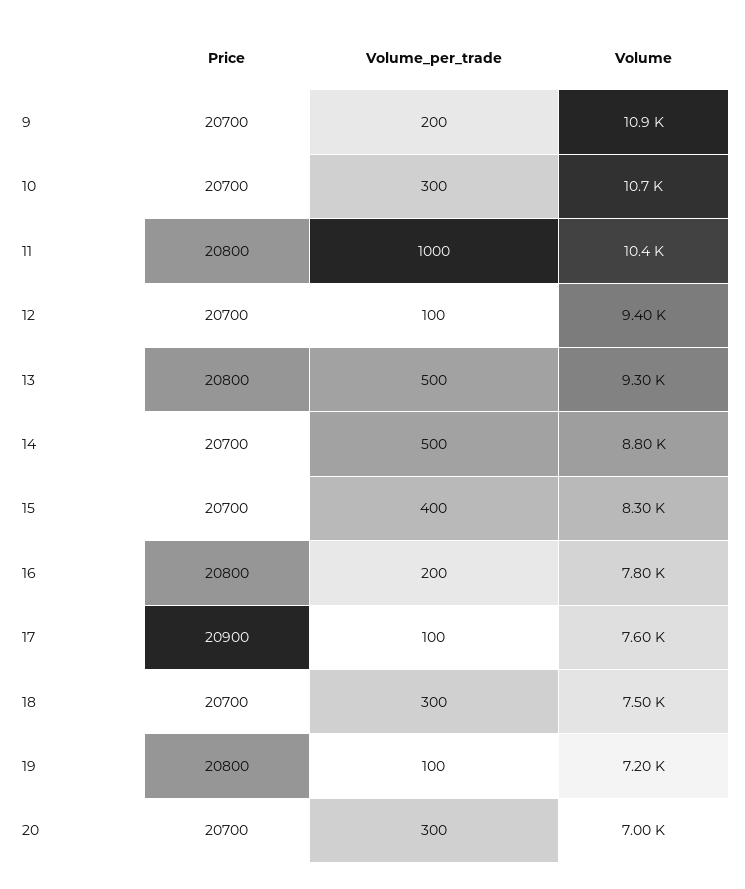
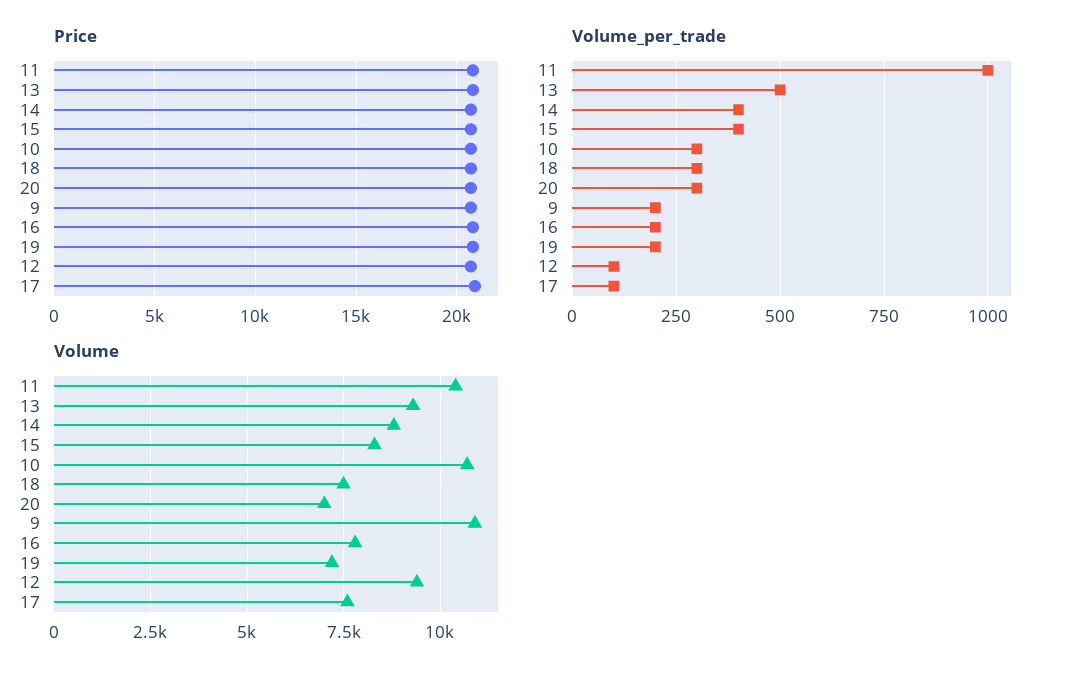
Volume_per_trade, 14: 500 -> 400
Volume_per_trade, 19: 100 -> 200

